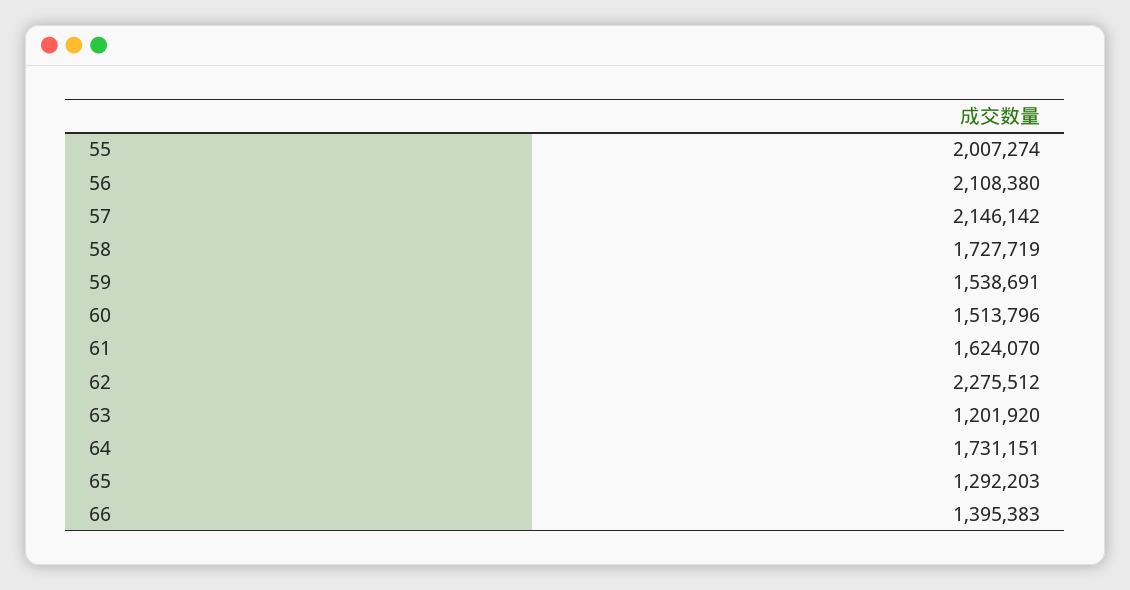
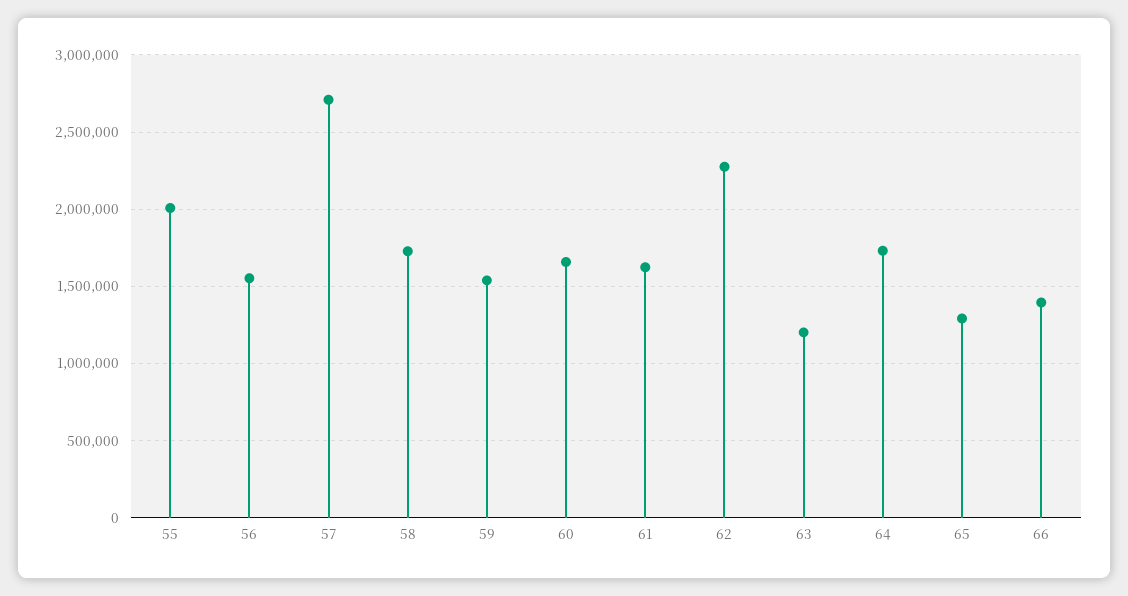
56: 2108380 -> 1550000
57: 2146142 -> 2700000
60: 1513796 -> 1650000

